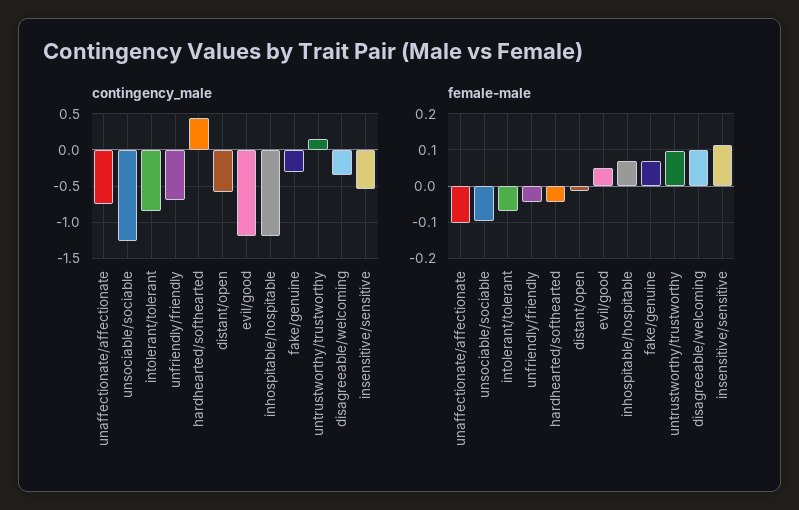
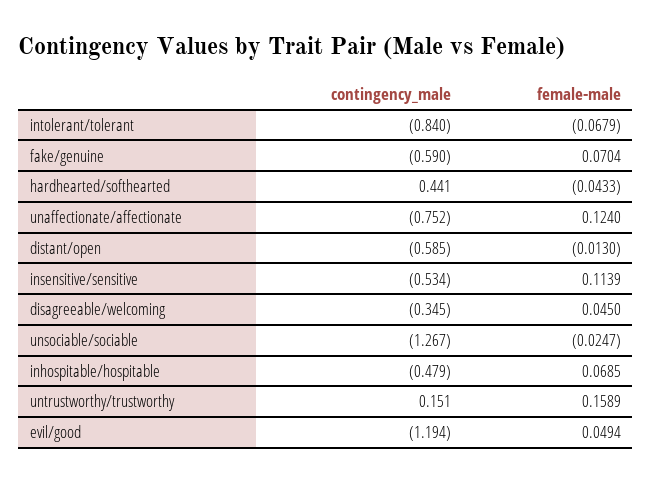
contingency_male, unfriendly/friendly: -0.7 -> none
contingency_male, inhospitable/hospitable: -1.2 -> -0.479
contingency_male, fake/genuine: -0.3 -> -0.59
female-male, unaffectionate/affectionate: -0.1 -> 0.124
female-male, unsociable/sociable: -0.1 -> -0.0247
female-male, unfriendly/friendly: -0.04 -> none
female-male, untrustworthy/trustworthy: 0.1 -> 0.1589
female-male, disagreeable/welcoming: 0.1 -> 0.045

